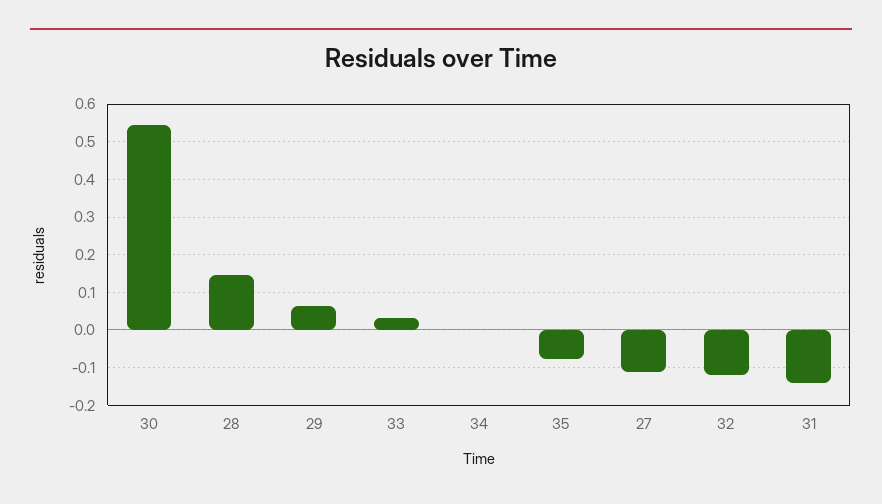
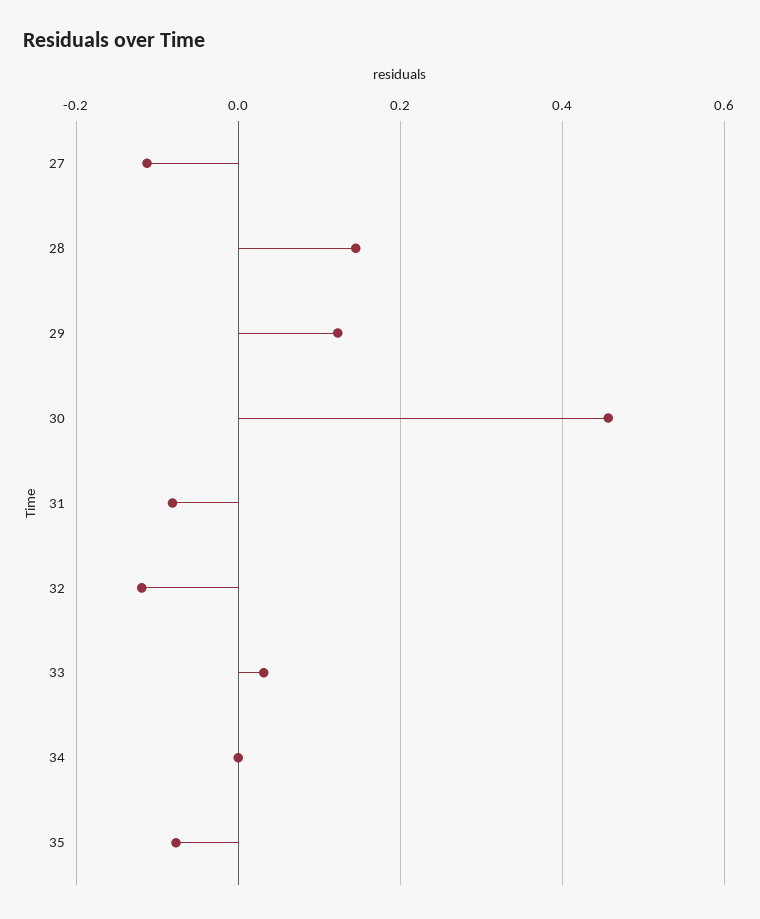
30: 0.54 -> 0.46
29: 0.06 -> 0.12
31: -0.14 -> -0.08

